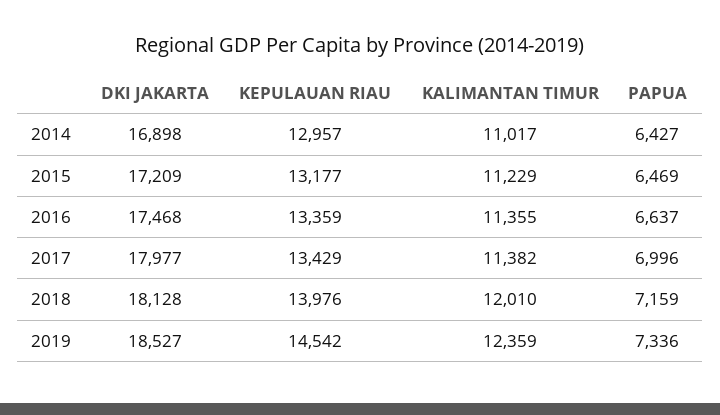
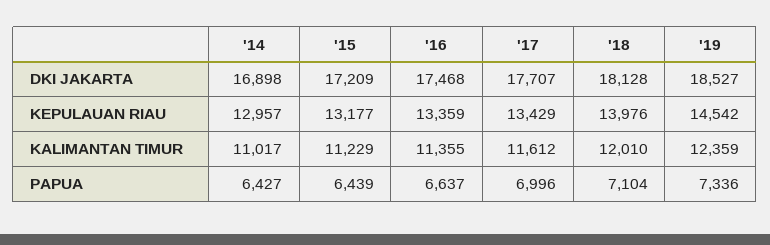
PAPUA, 2015: 6469 -> 6439
DKI JAKARTA, 2017: 17977 -> 17707
KALIMANTAN TIMUR, 2017: 11382 -> 11612
PAPUA, 2018: 7159 -> 7104

